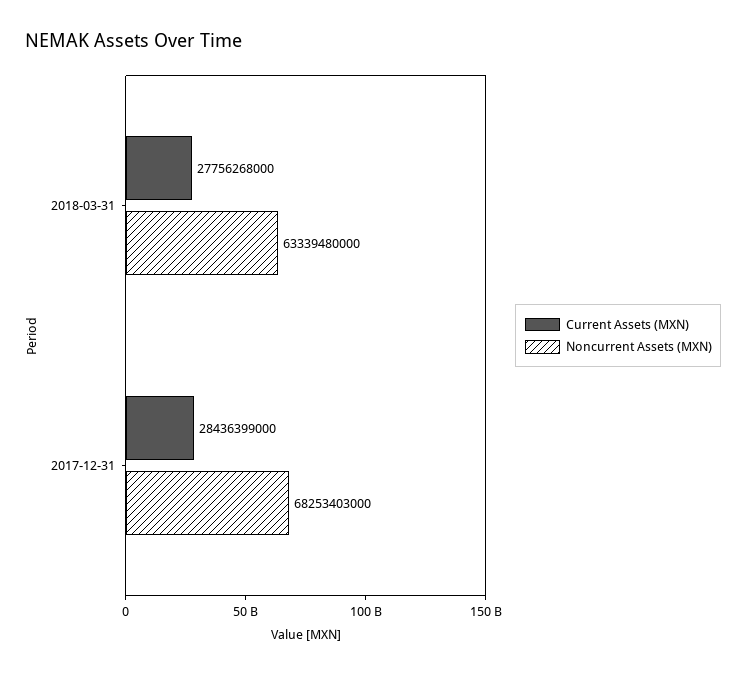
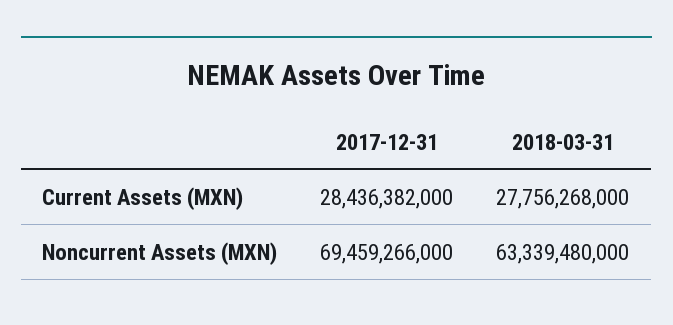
Current Assets (MXN), 2017-12-31: 28436399000 -> 28436382000
Noncurrent Assets (MXN), 2017-12-31: 68253403000 -> 69459266000

